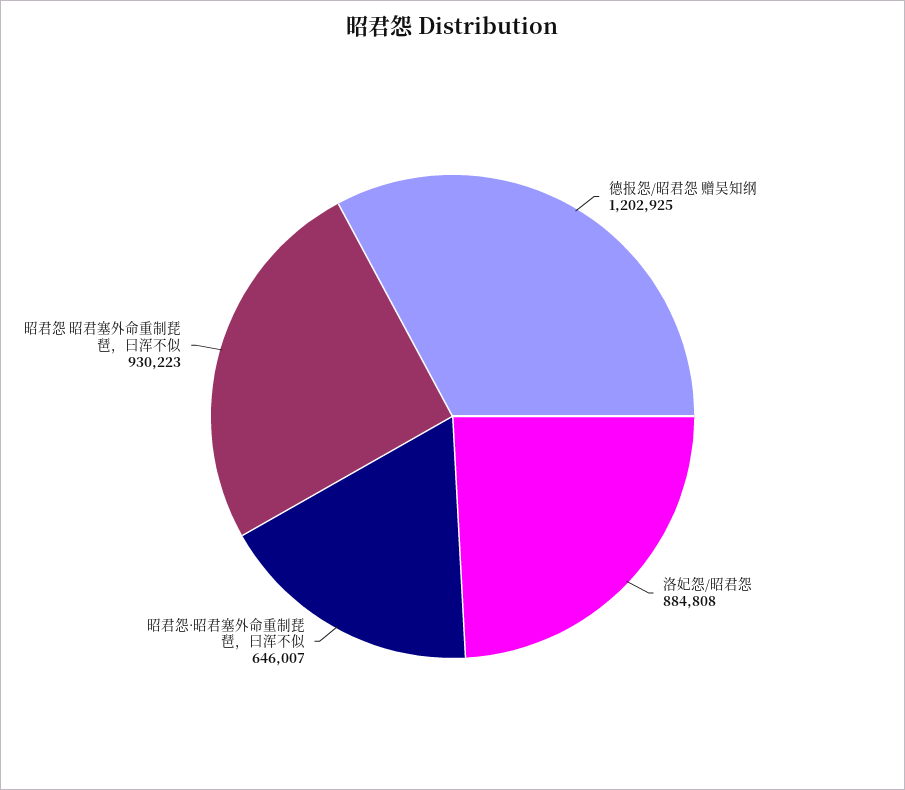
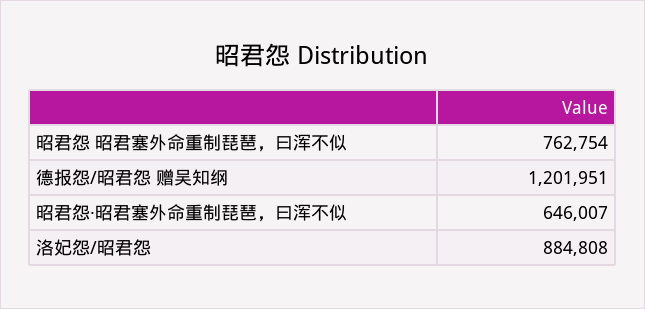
德报怨/昭君怨 赠吴知纲: 1202925 -> 1201951
昭君怨 昭君塞外命重制琵琶，曰浑不似: 930223 -> 762754

